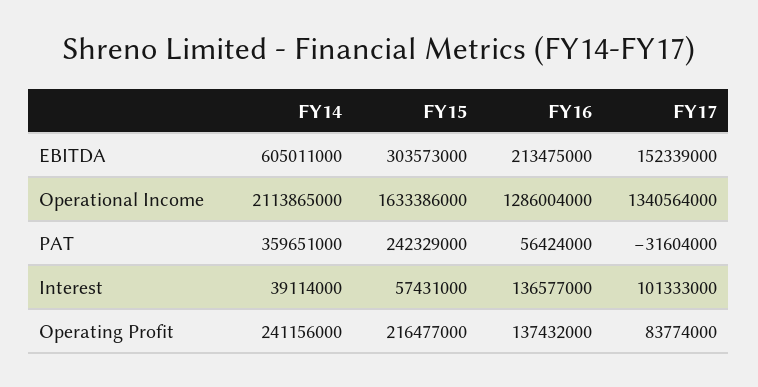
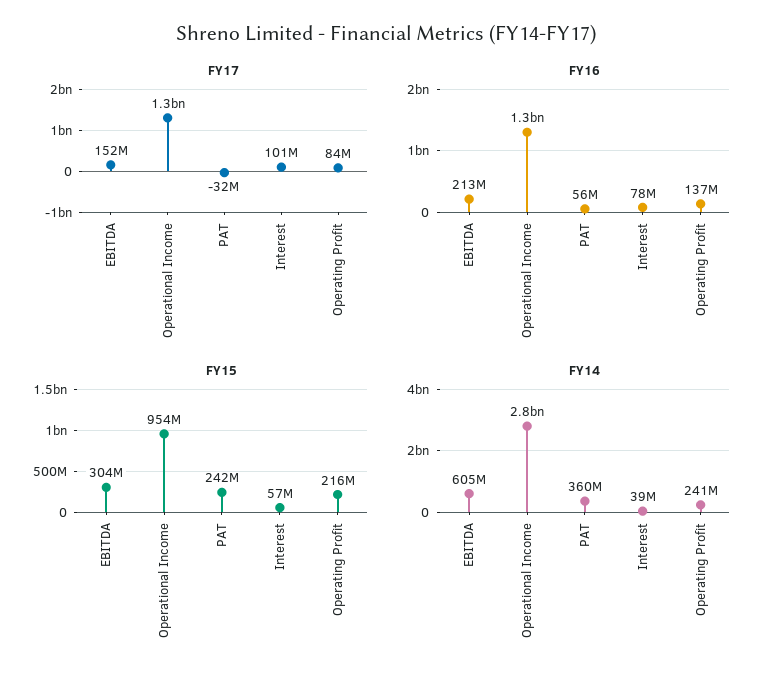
FY14, Operational Income: 2113865000 -> 2800000000
FY15, Operational Income: 1633386000 -> 954000000
FY16, Interest: 136577000 -> 78000000

